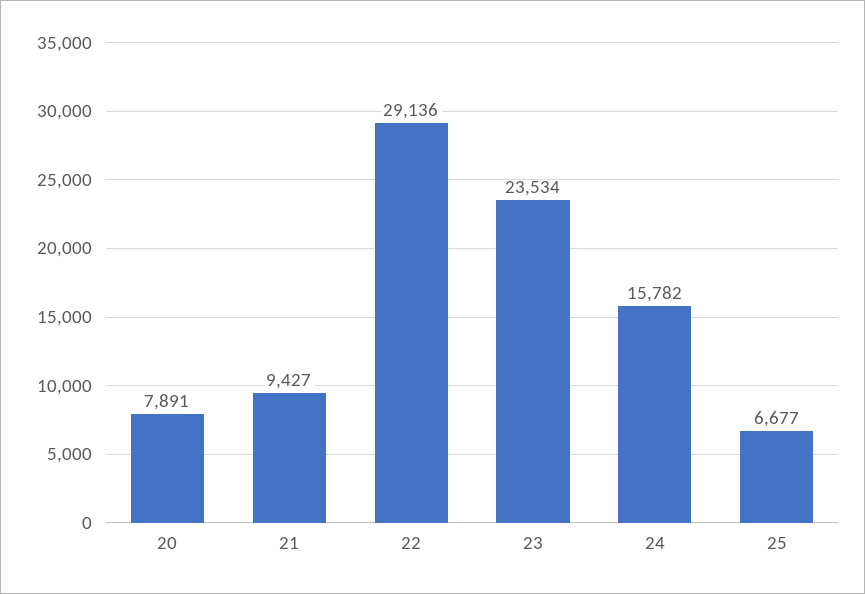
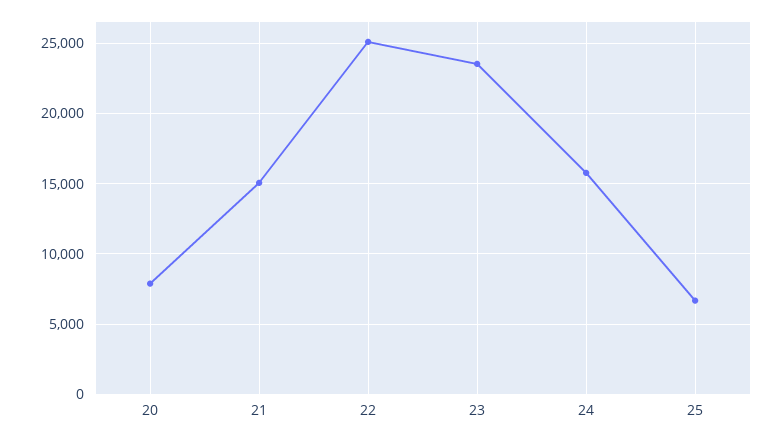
21: 9427 -> 15000
22: 29136 -> 25000

